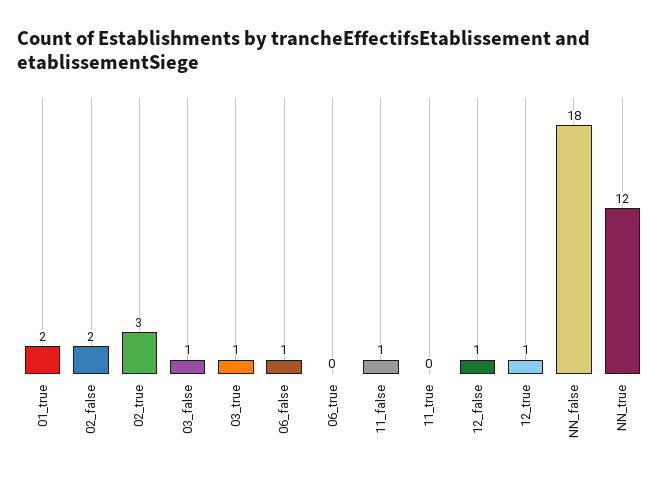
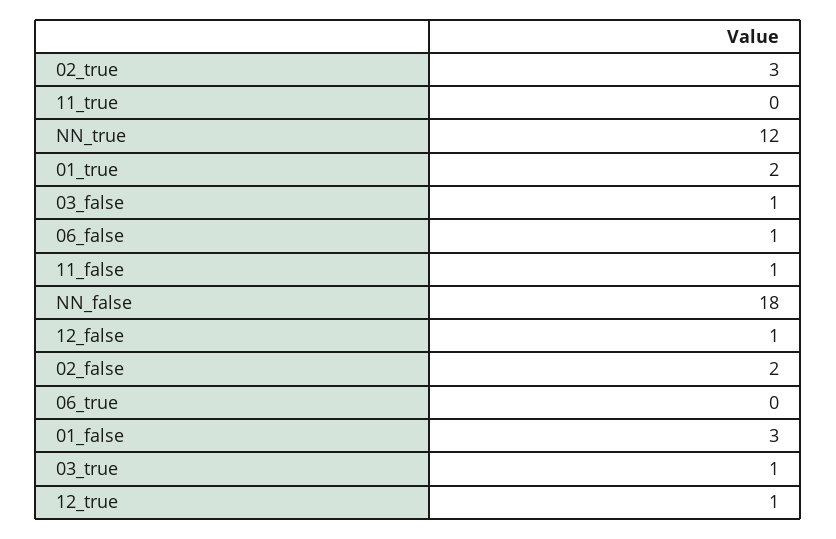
01_false: none -> 3

